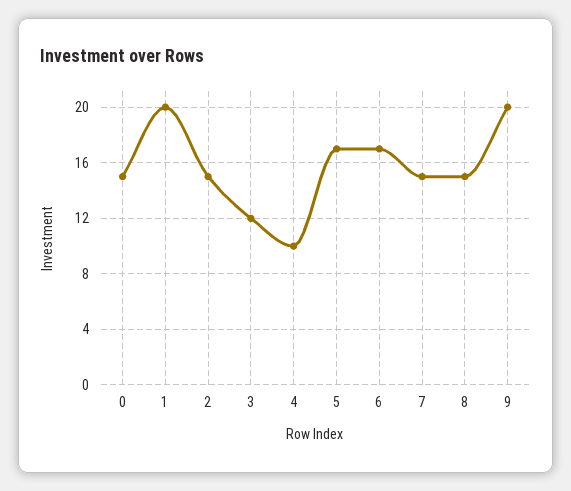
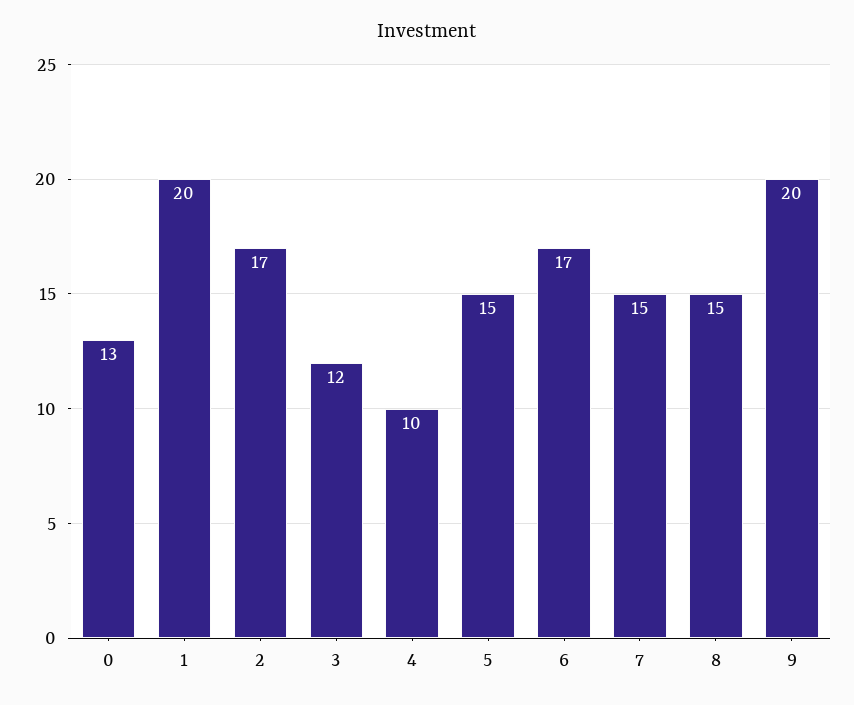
0: 15 -> 13
2: 15 -> 17
5: 17 -> 15

